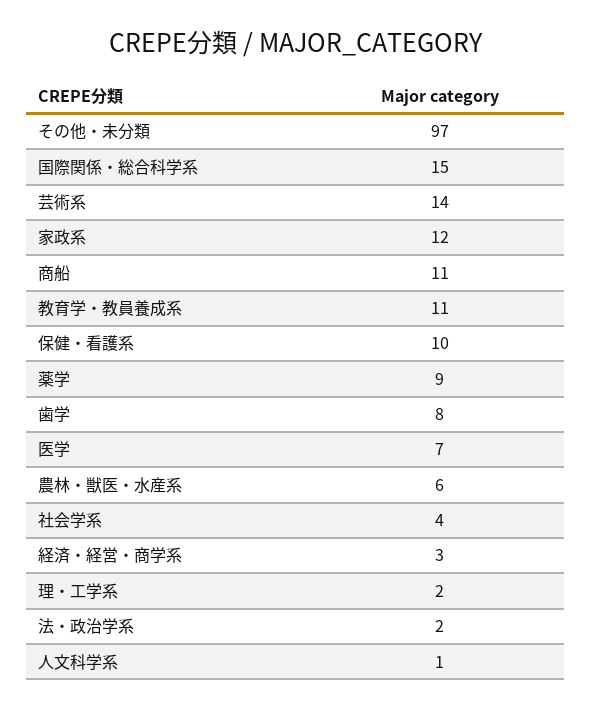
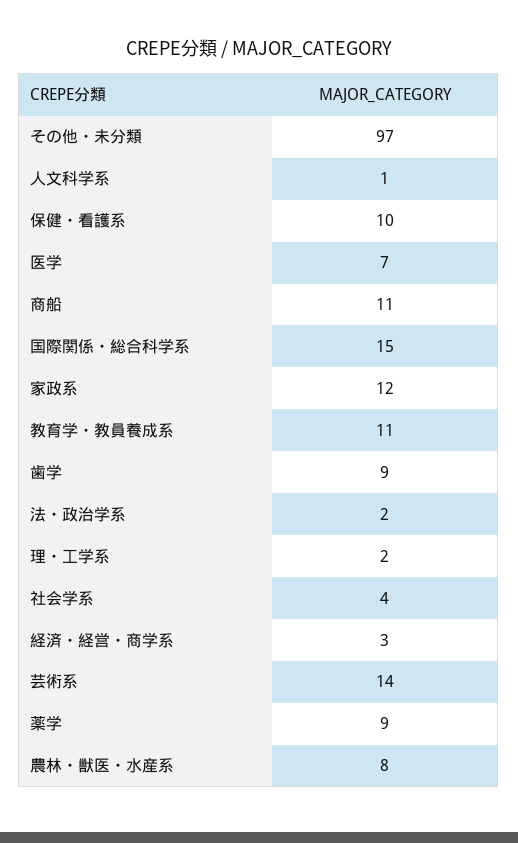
歯学: 8 -> 9
農林・獣医・水産系: 6 -> 8

